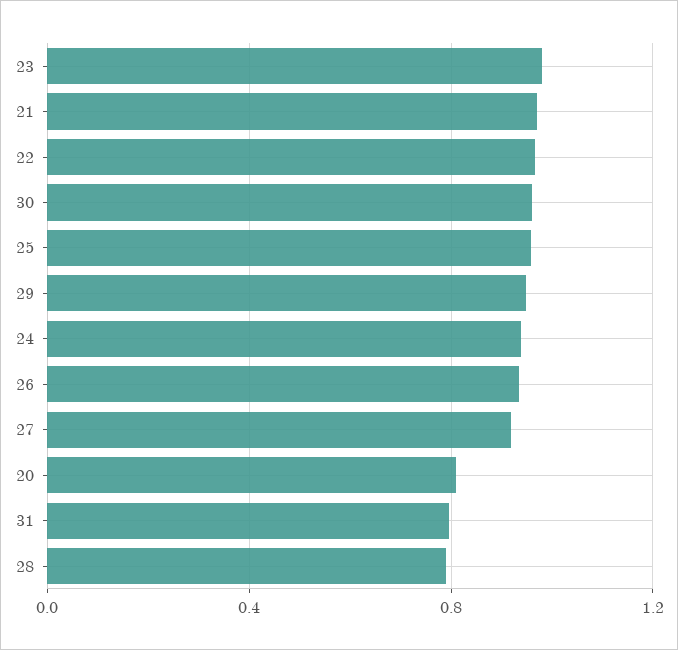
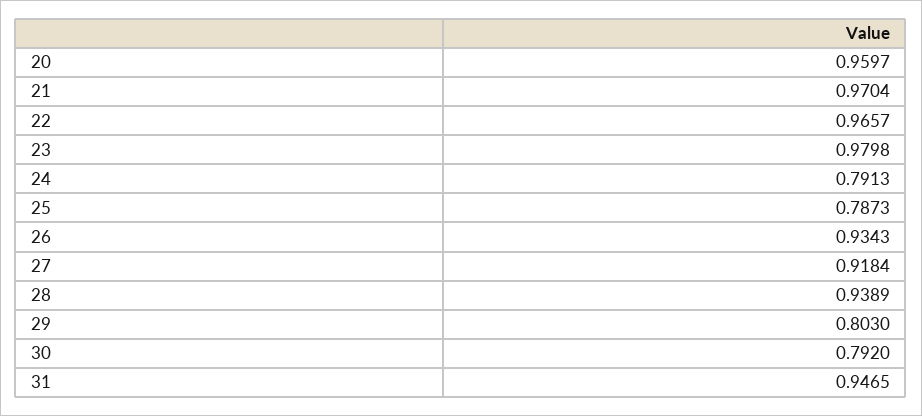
30: 0.95 -> 0.792
25: 0.95 -> 0.7873
29: 0.95 -> 0.803
24: 0.95 -> 0.7913
20: 0.8 -> 0.9597
31: 0.8 -> 0.9465
28: 0.8 -> 0.9389

